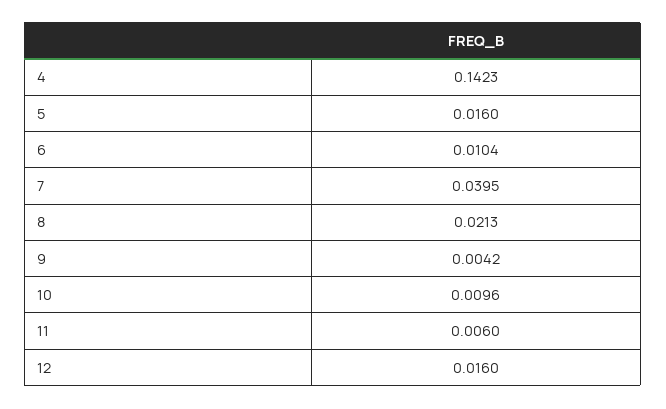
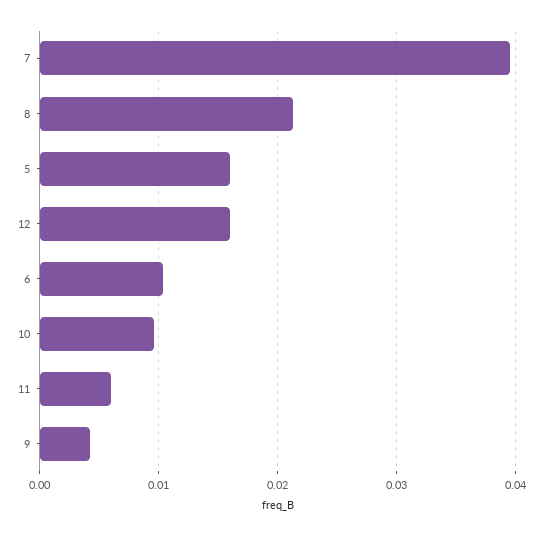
4: 0.1423 -> none

